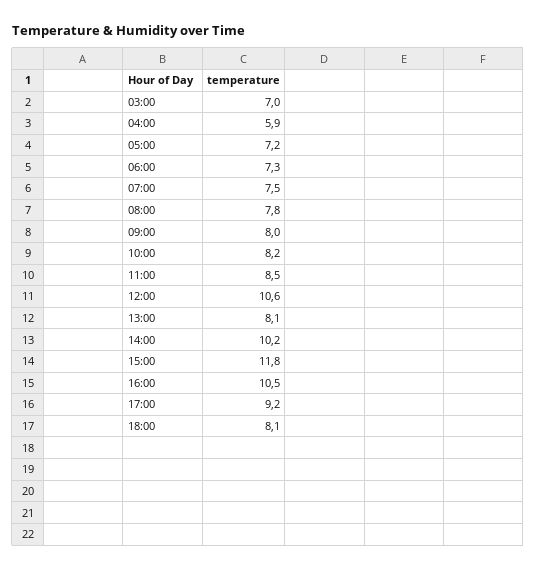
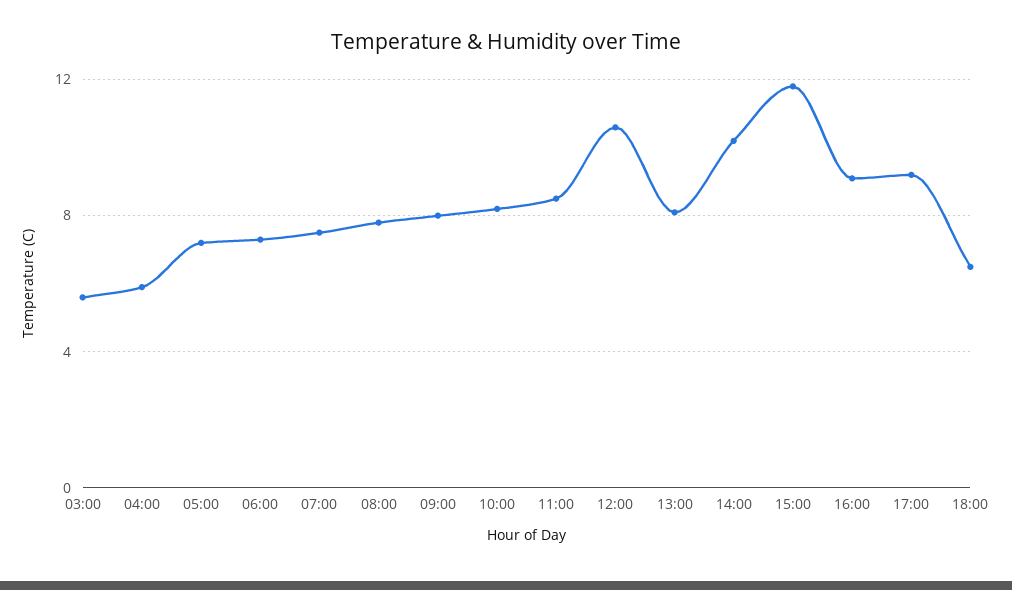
03:00: 7 -> 5.5
16:00: 10.5 -> 9
18:00: 8.1 -> 6.5

